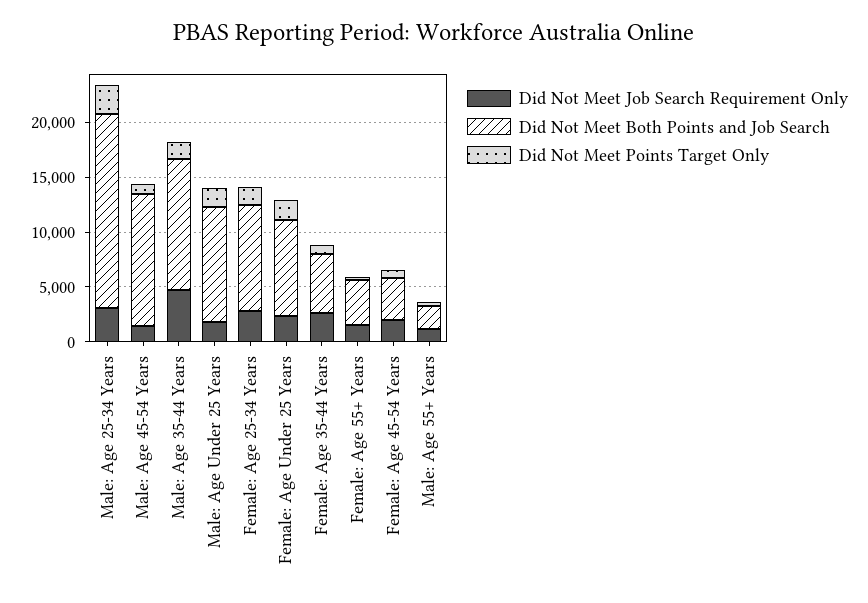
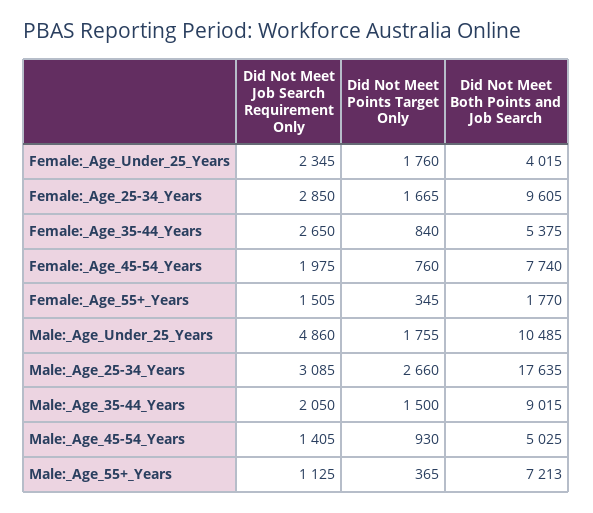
Did Not Meet Both Points and Job Search, Male: Age 45-54 Years: 12000 -> 5025
Did Not Meet Job Search Requirement Only, Male: Age 35-44 Years: 5000 -> 2050
Did Not Meet Both Points and Job Search, Male: Age 35-44 Years: 12000 -> 9015
Did Not Meet Job Search Requirement Only, Male: Age Under 25 Years: 2000 -> 4860
Did Not Meet Both Points and Job Search, Female: Age Under 25 Years: 9000 -> 4015
Did Not Meet Both Points and Job Search, Female: Age 55+ Years: 4000 -> 1770
Did Not Meet Both Points and Job Search, Female: Age 45-54 Years: 4000 -> 7740
Did Not Meet Both Points and Job Search, Male: Age 55+ Years: 2000 -> 7213

